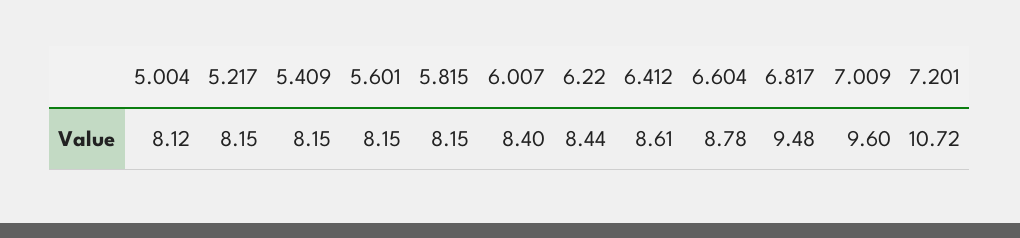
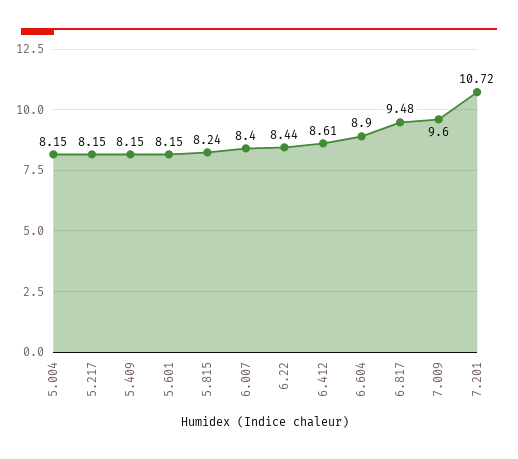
5.004: 8.12 -> 8.15
5.815: 8.15 -> 8.24
6.604: 8.78 -> 8.9

